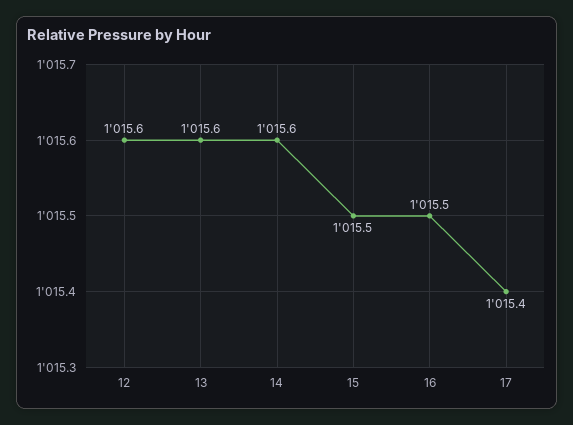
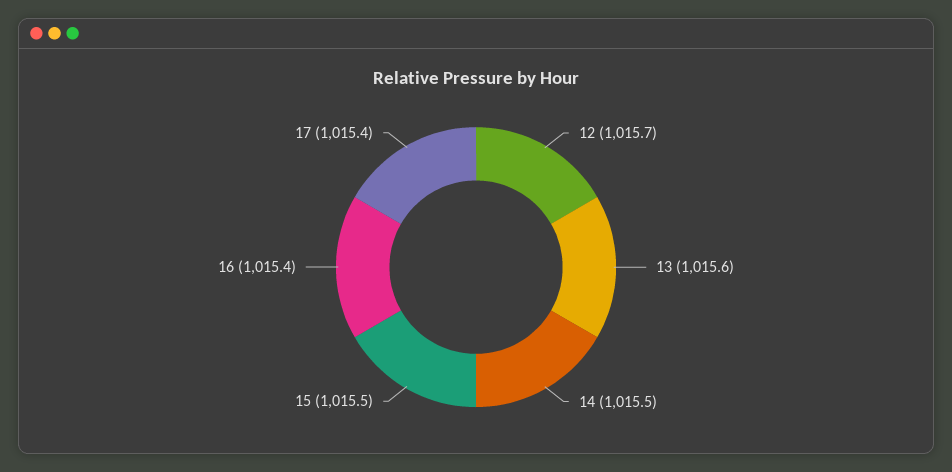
12: 1015.6 -> 1015.7
14: 1015.6 -> 1015.5
16: 1015.5 -> 1015.4

